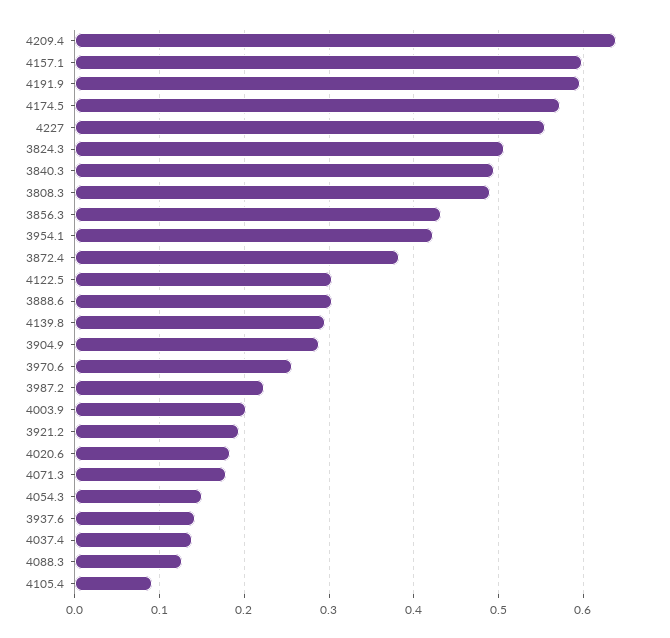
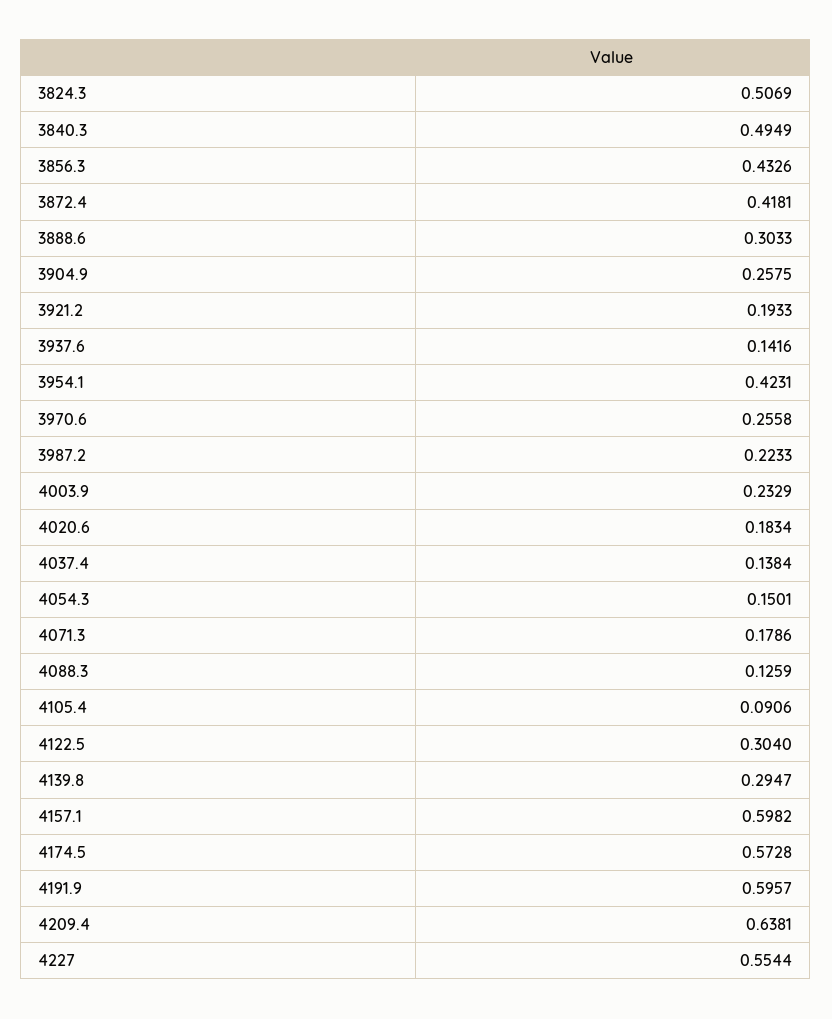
3808.3: 0.49 -> none
3872.4: 0.38 -> 0.4181
3904.9: 0.29 -> 0.2575
4003.9: 0.2 -> 0.2329

